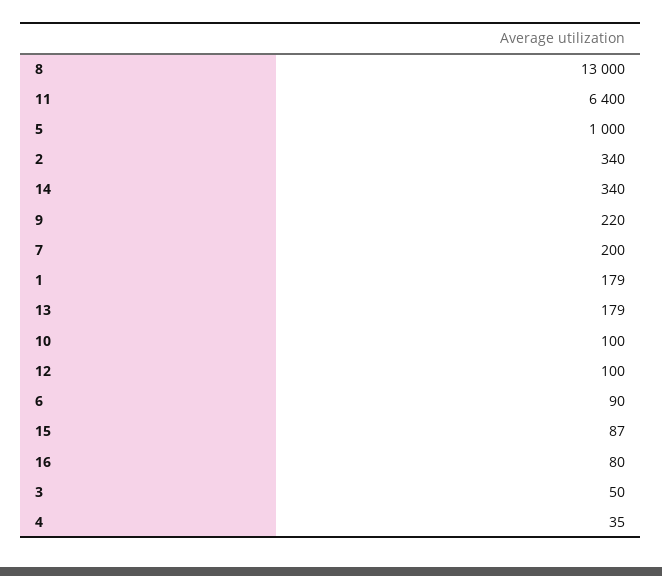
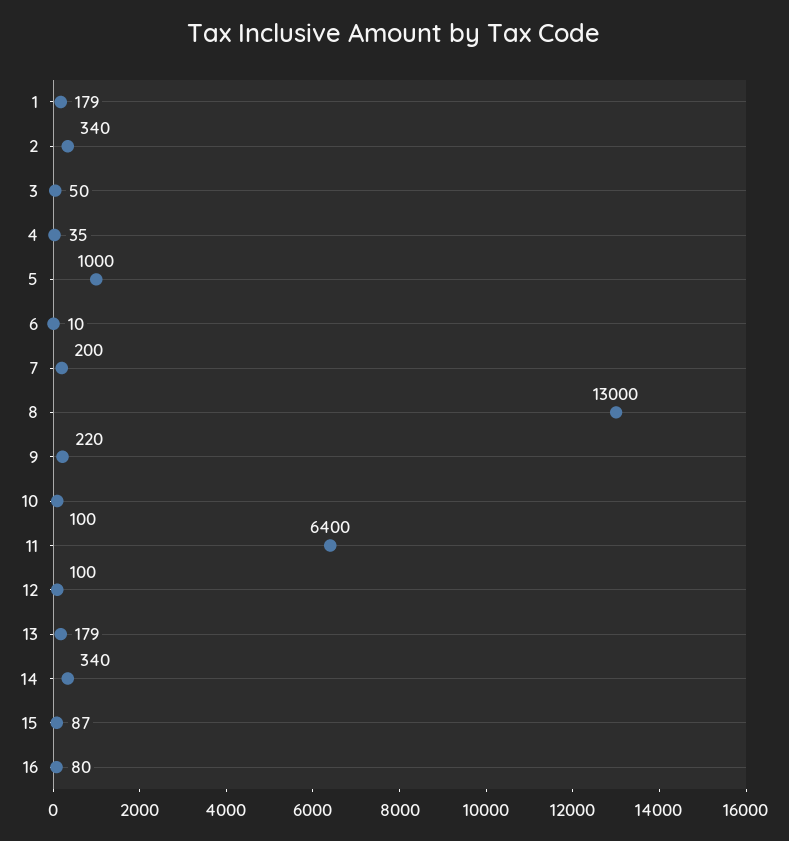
6: 90 -> 10

